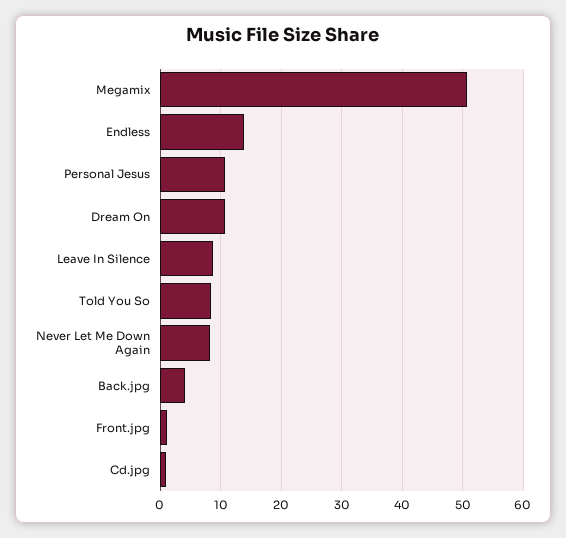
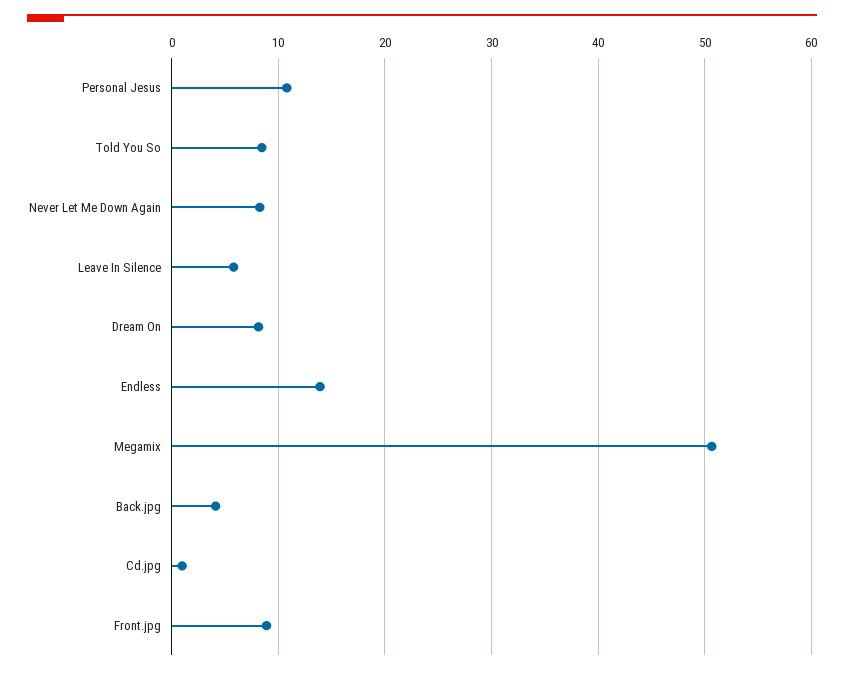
Dream On: 11 -> 8
Leave In Silence: 9 -> 6
Front.jpg: 1 -> 9

